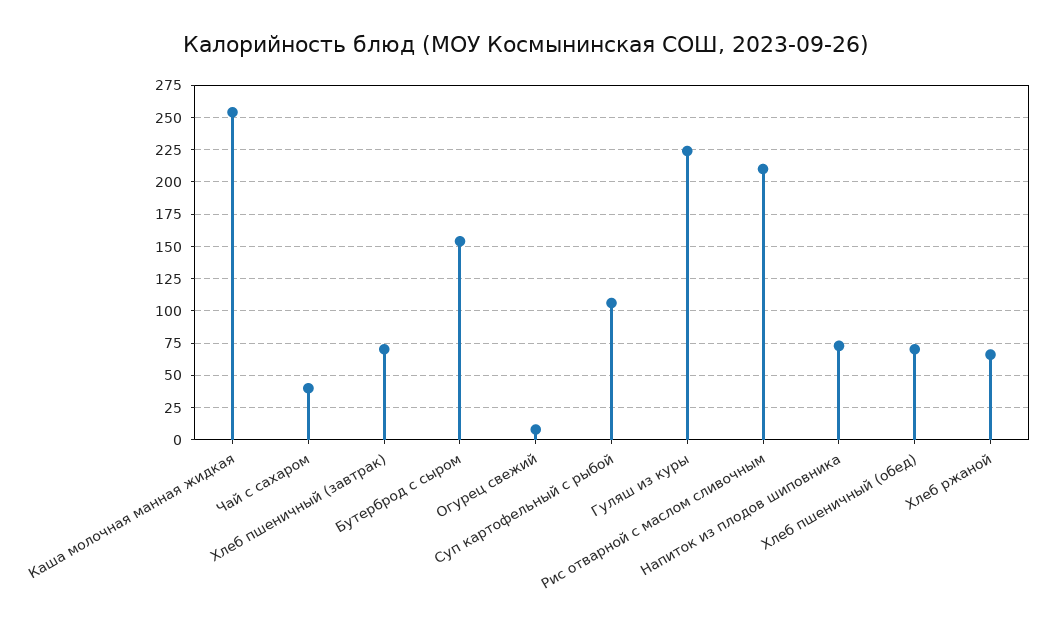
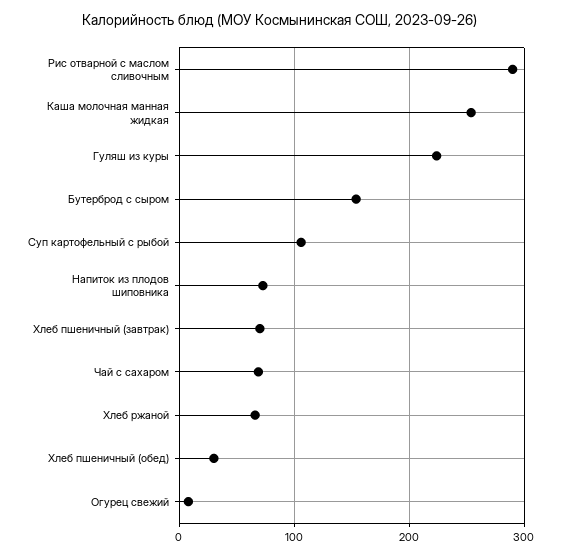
Чай с сахаром: 40 -> 70
Рис отварной с маслом сливочным: 210 -> 290
Хлеб пшеничный (обед): 70 -> 30

